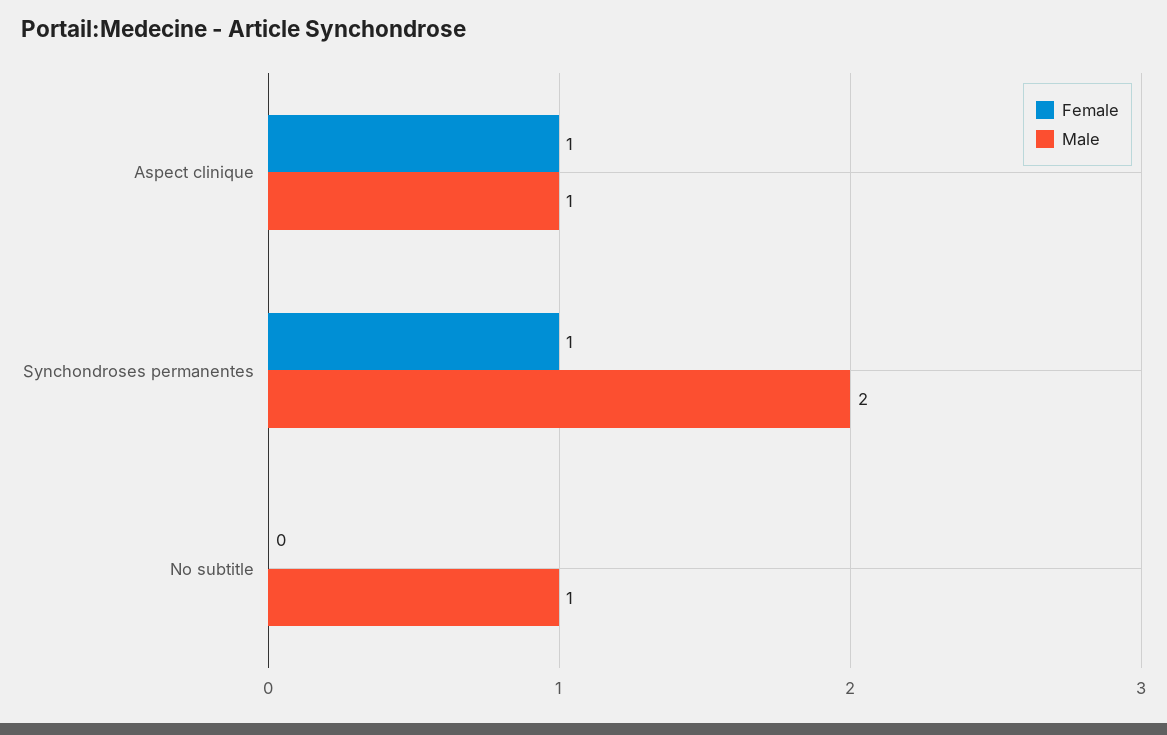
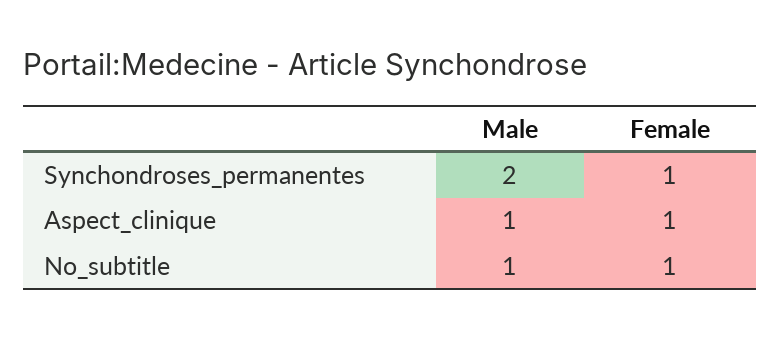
Female, No subtitle: 0 -> 1

